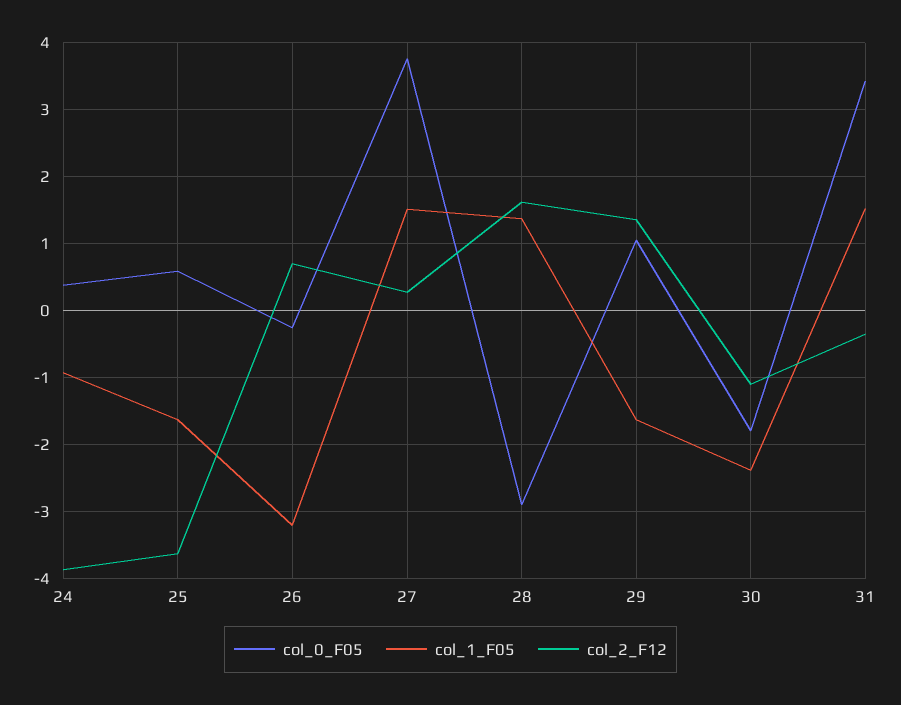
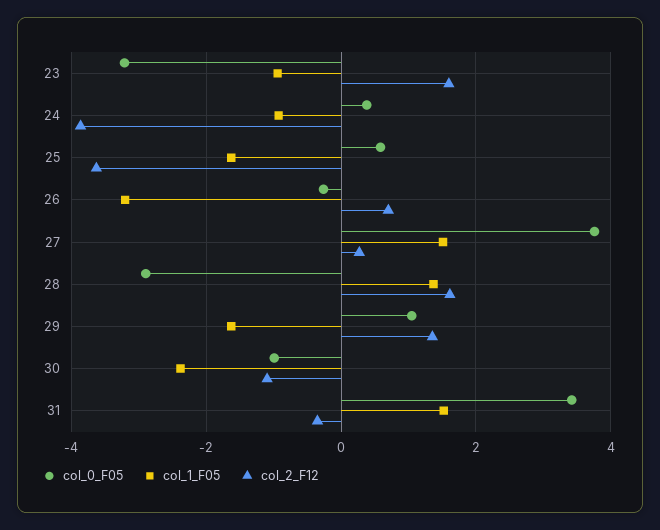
col_0_F05, 30: -1.8 -> -1
col_0_F05, 23: none -> -3.2
col_1_F05, 23: none -> -1
col_2_F12, 23: none -> 1.6

